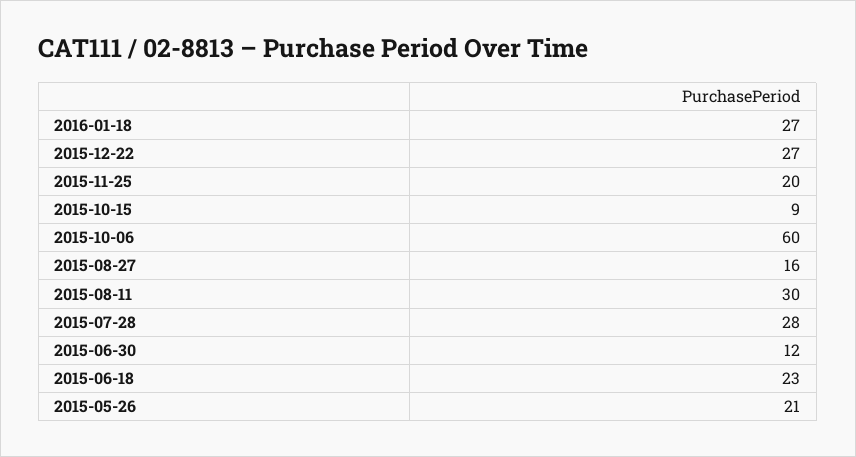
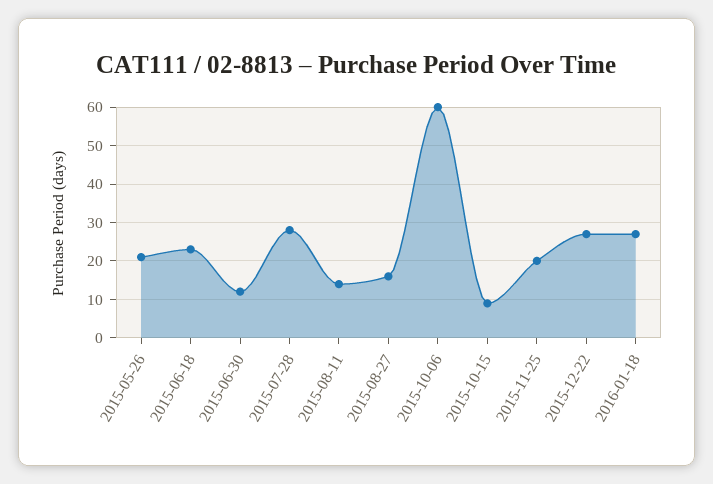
2015-08-11: 30 -> 15

